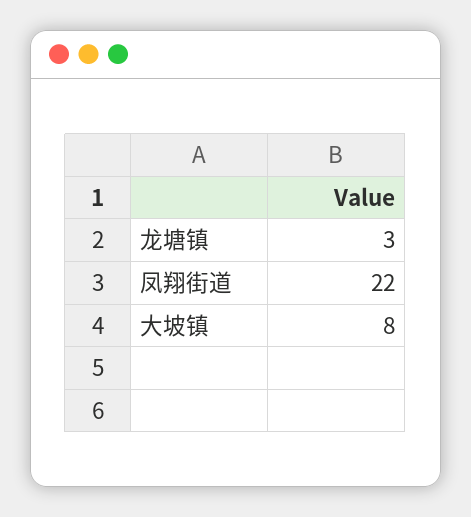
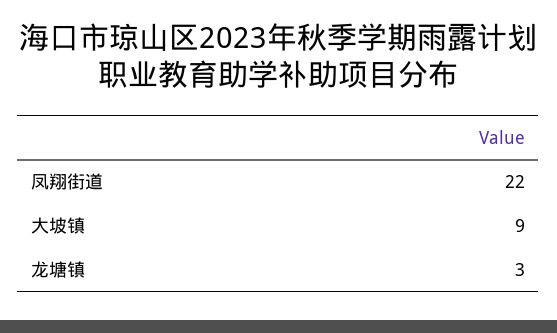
大坡镇: 8 -> 9

